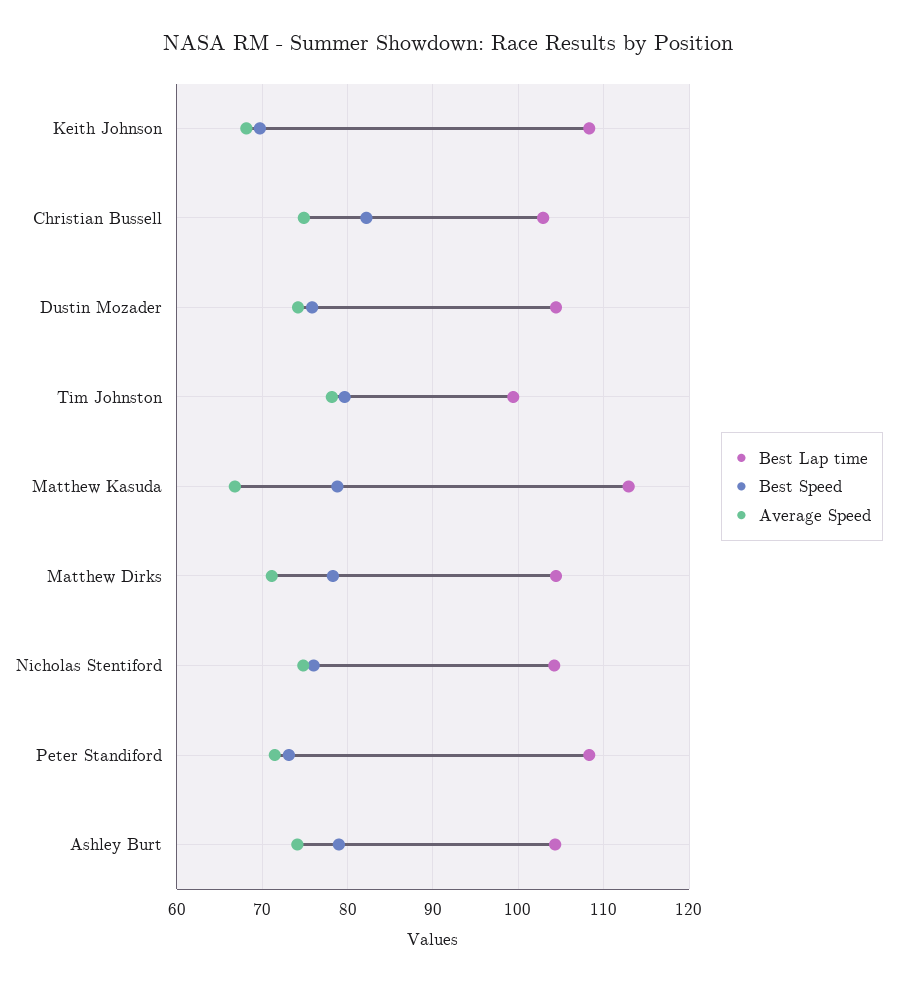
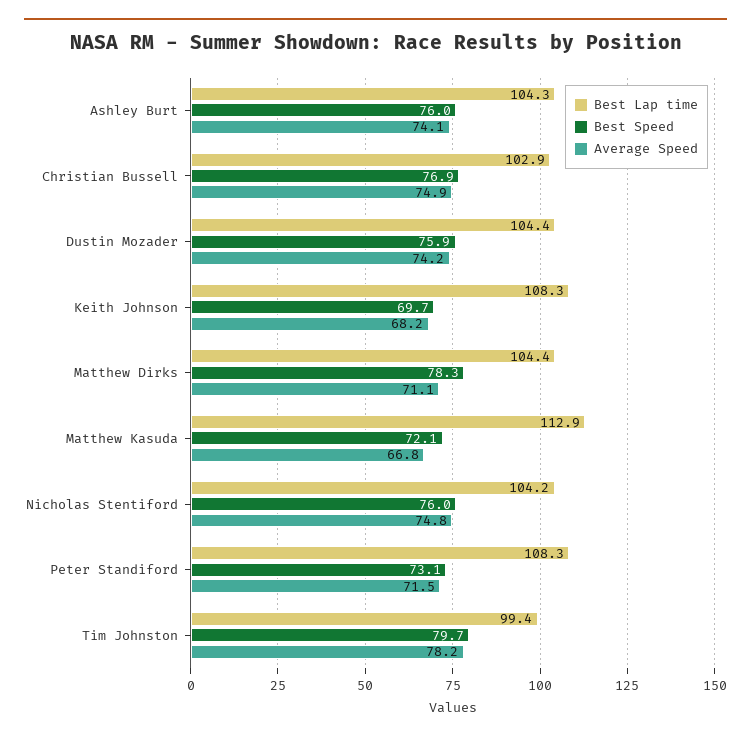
Best Speed, Christian Bussell: 82 -> 76.9
Best Speed, Matthew Kasuda: 79 -> 72.1
Best Speed, Ashley Burt: 79 -> 76

